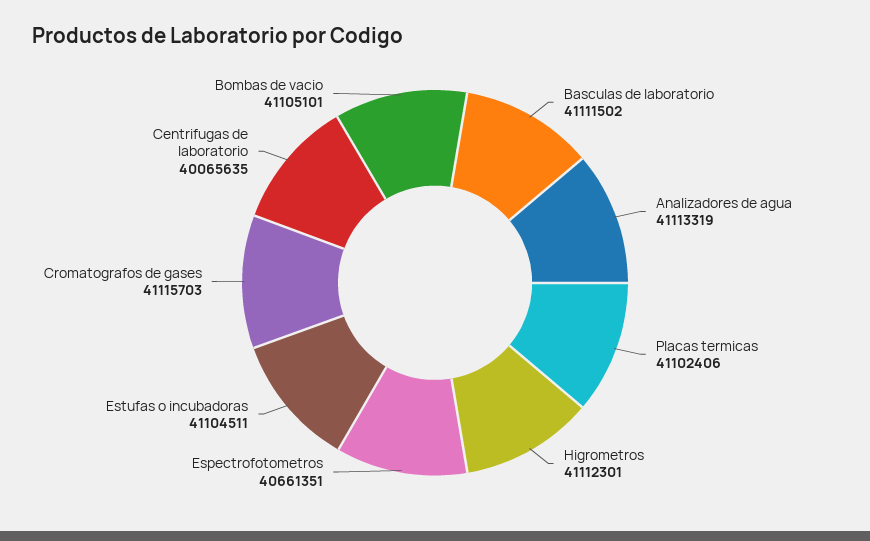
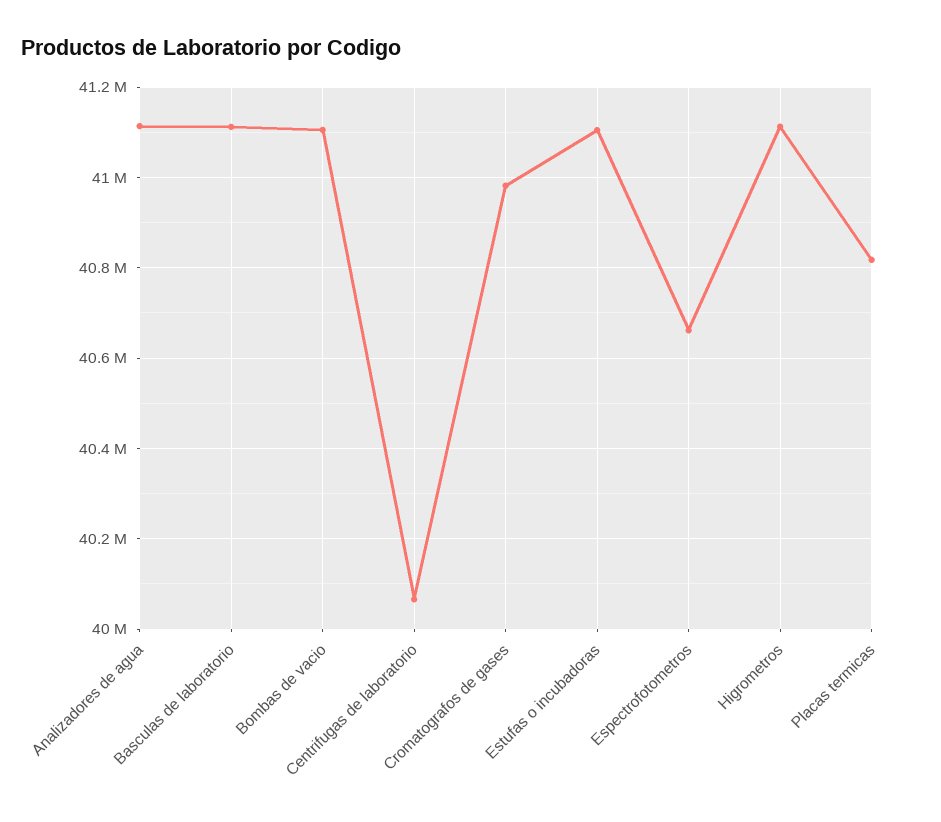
Placas termicas: 41102406 -> 40820000
Cromatografos de gases: 41115703 -> 40980000

